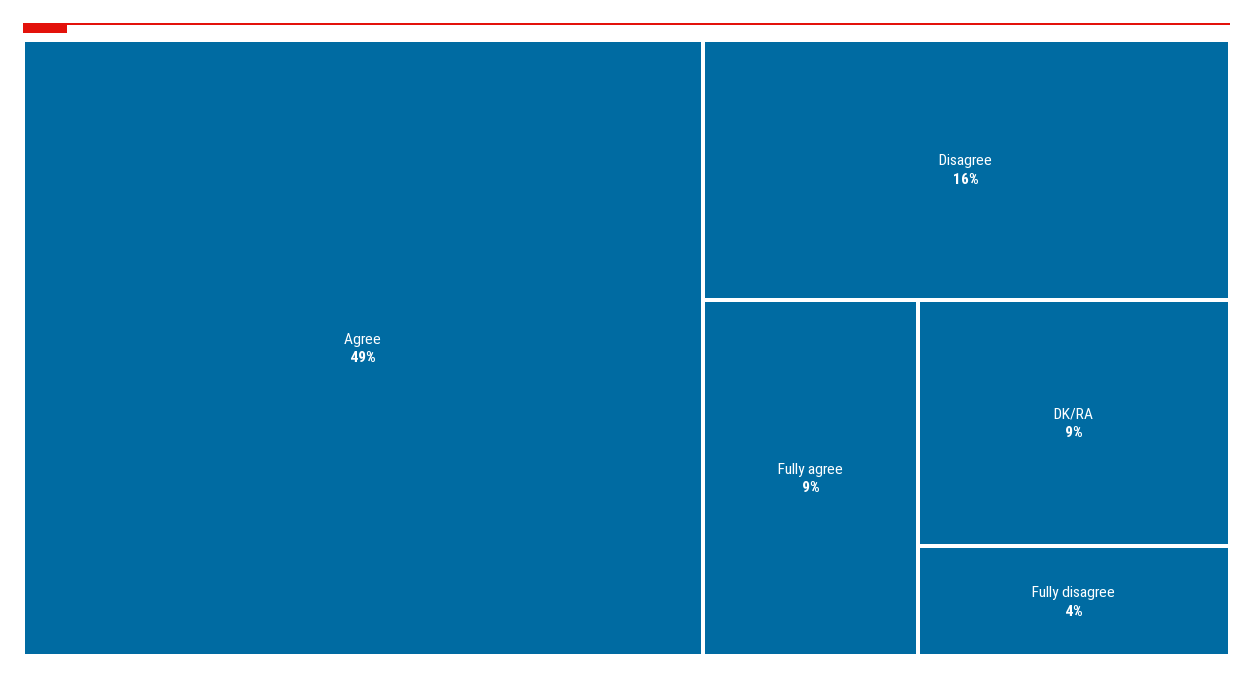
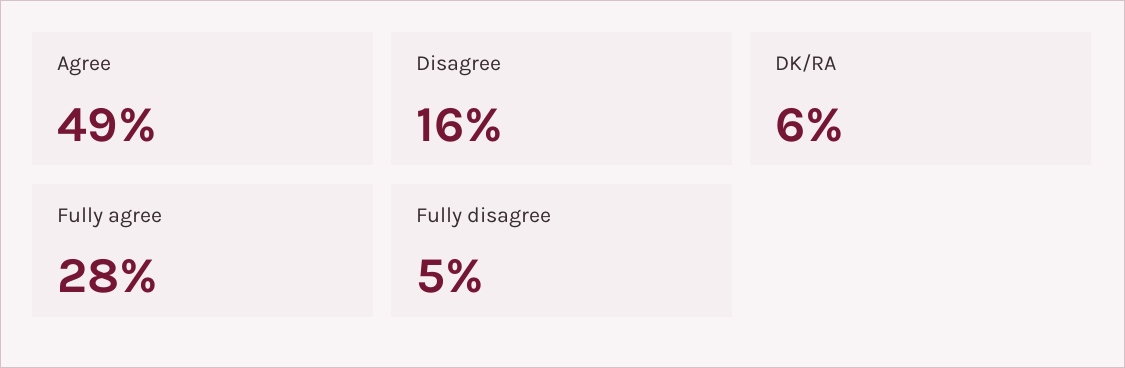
Fully agree: 9 -> 28
DK/RA: 9 -> 6
Fully disagree: 4 -> 5

